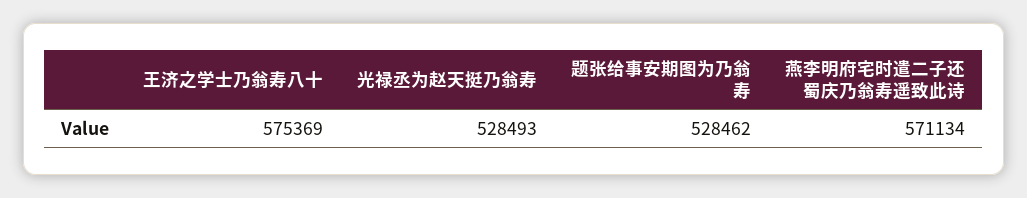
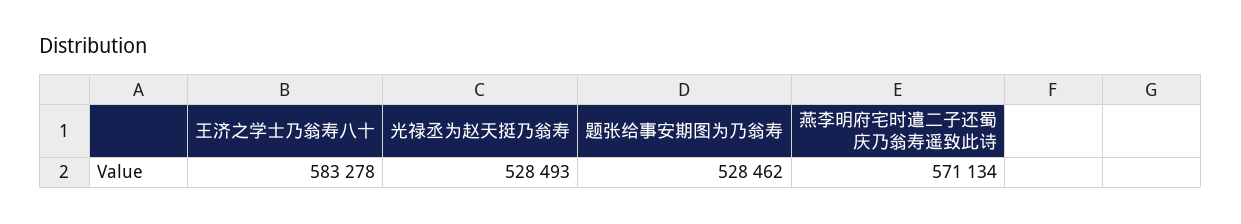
王济之学士乃翁寿八十: 575369 -> 583278

